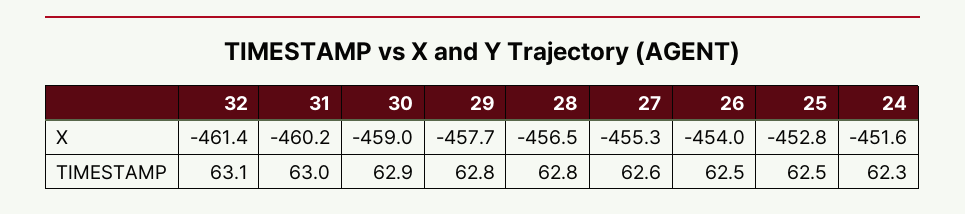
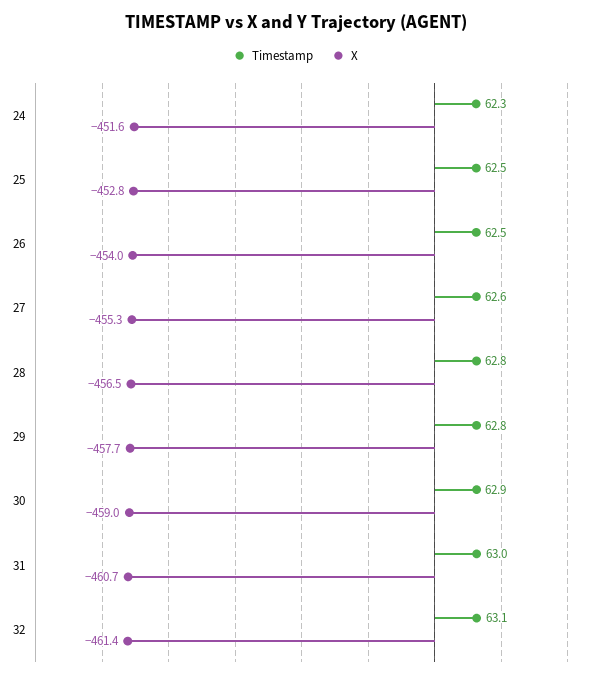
X, 31: -460.2 -> -460.7

